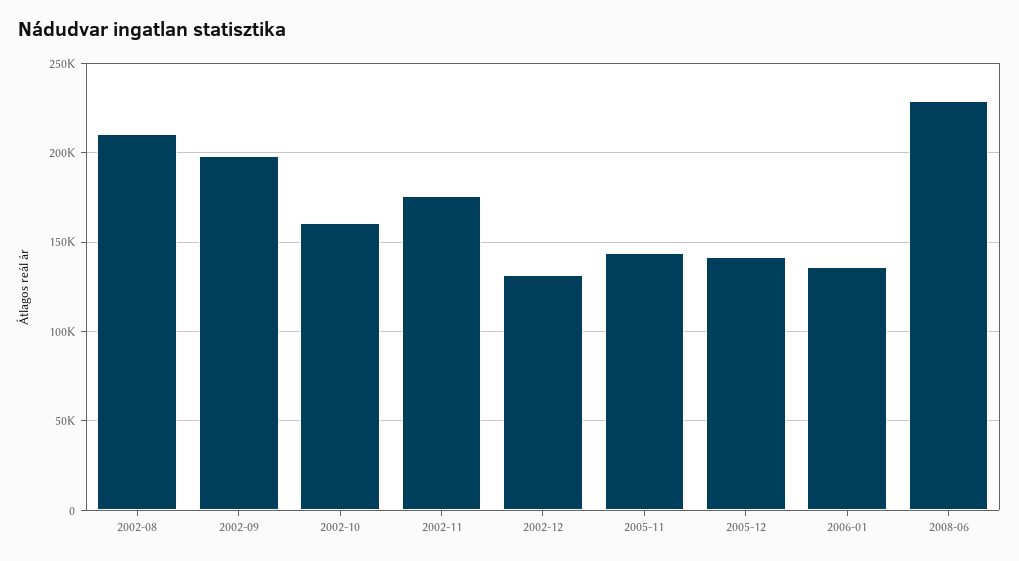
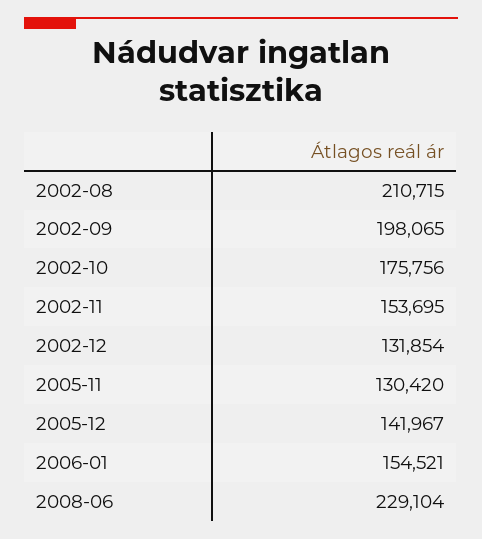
2002-10: 160000 -> 175756
2002-11: 175000 -> 153695
2005-11: 145000 -> 130420
2006-01: 135000 -> 154521

